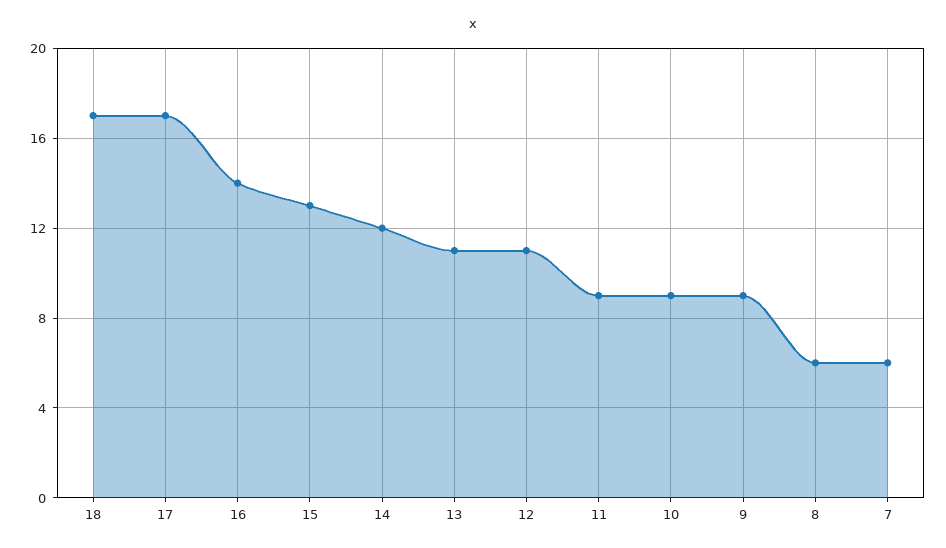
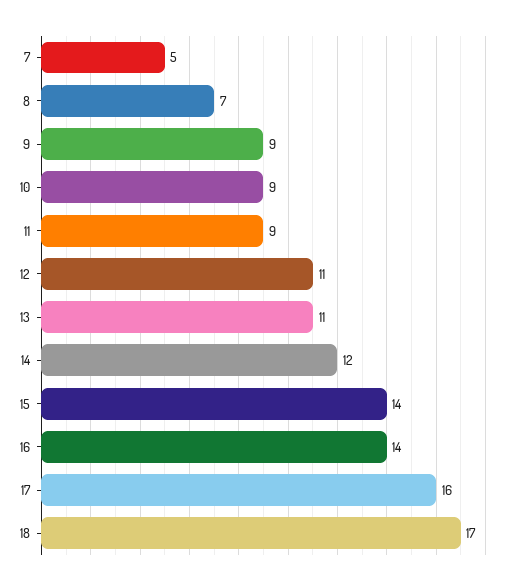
17: 17 -> 16
15: 13 -> 14
8: 6 -> 7
7: 6 -> 5

